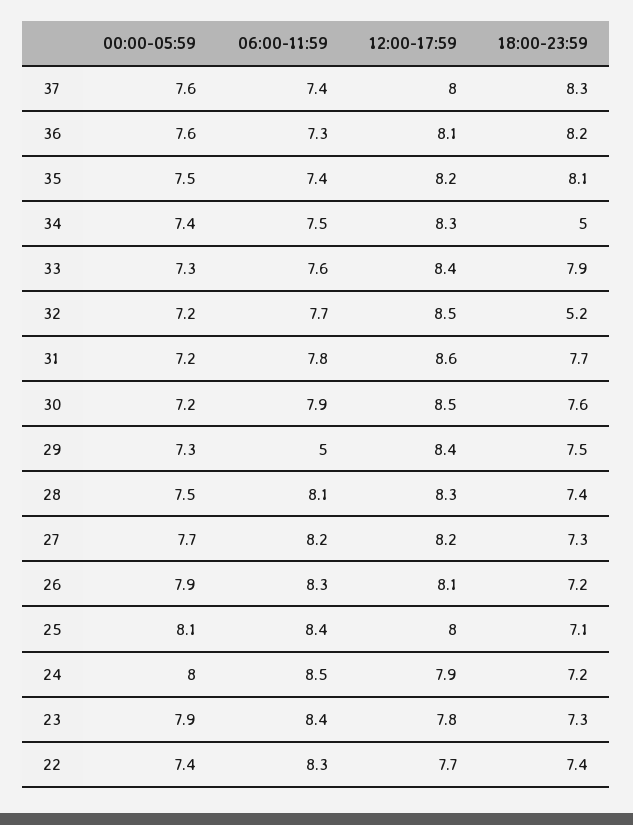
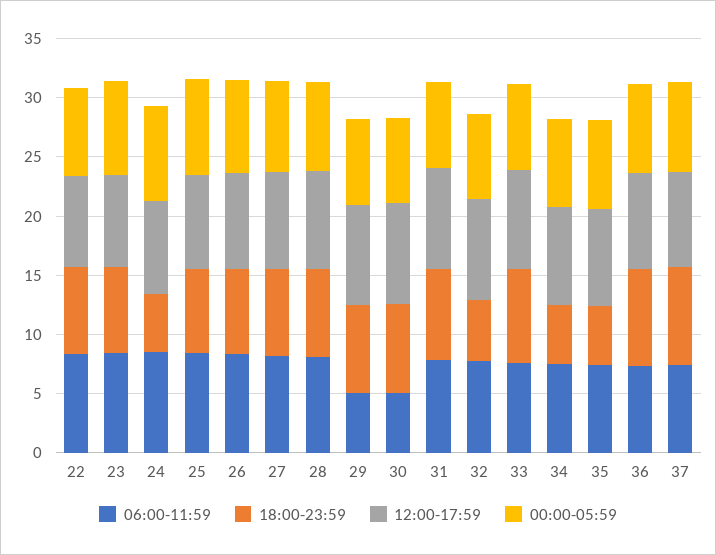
18:00-23:59, 35: 8.1 -> 5
06:00-11:59, 30: 7.9 -> 5
18:00-23:59, 24: 7.2 -> 5

